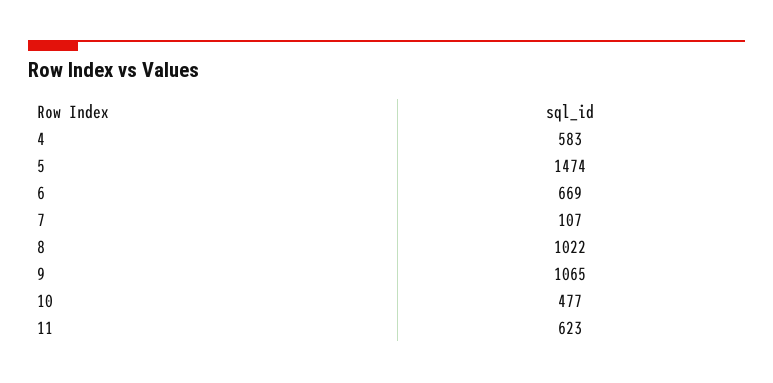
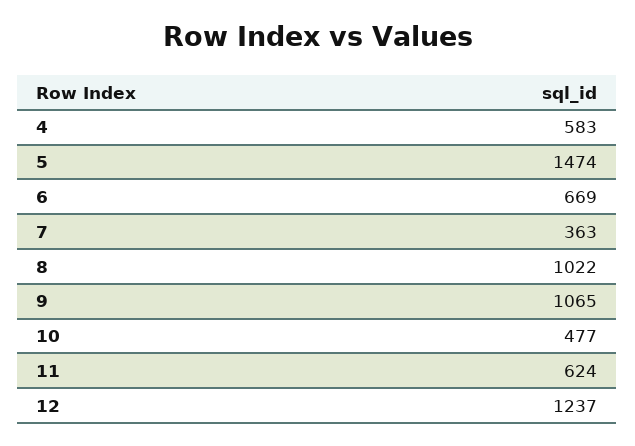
7: 107 -> 363
11: 623 -> 624
12: none -> 1237

